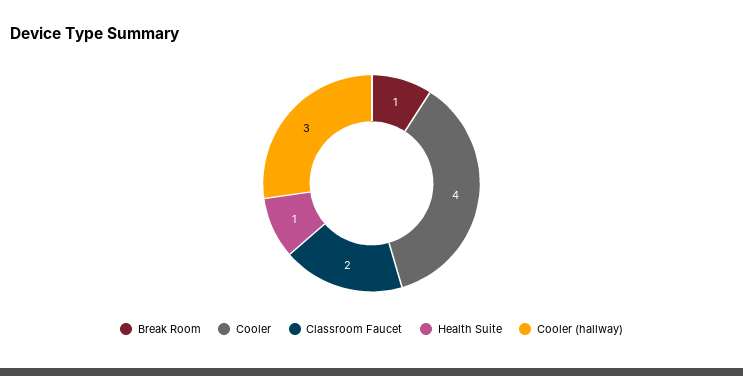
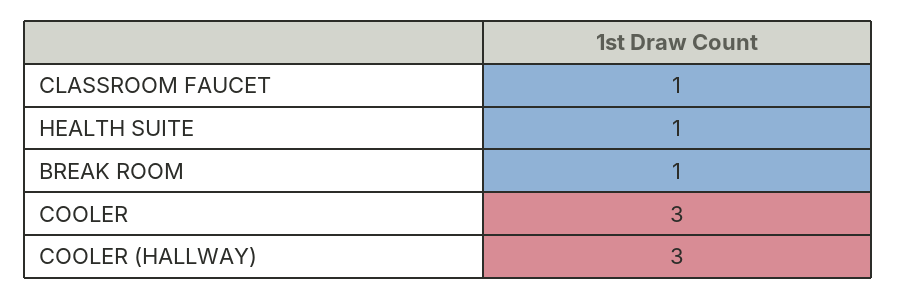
Cooler: 4 -> 3
Classroom Faucet: 2 -> 1

